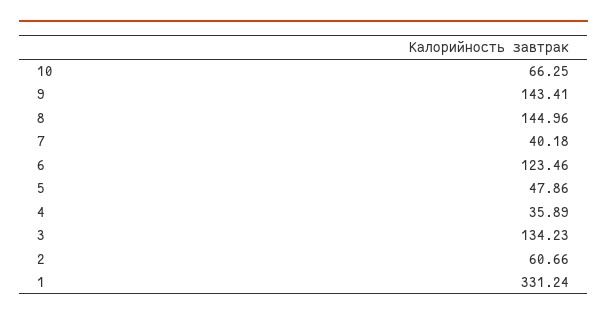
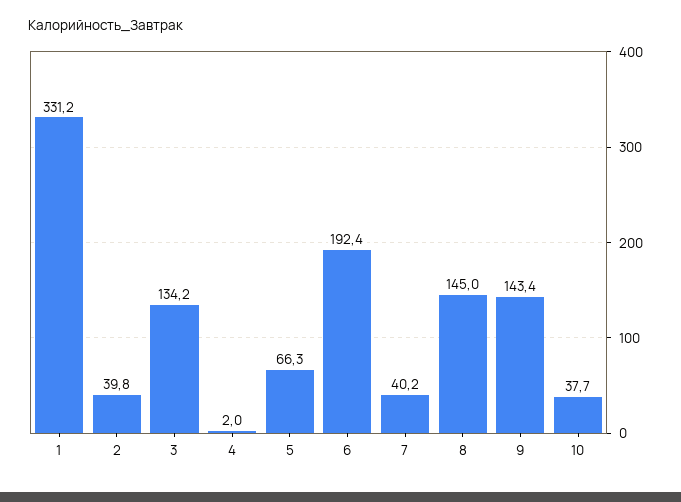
10: 66.25 -> 37.7
6: 123.46 -> 192.4
5: 47.86 -> 66.3
4: 35.89 -> 2
2: 60.66 -> 39.8

